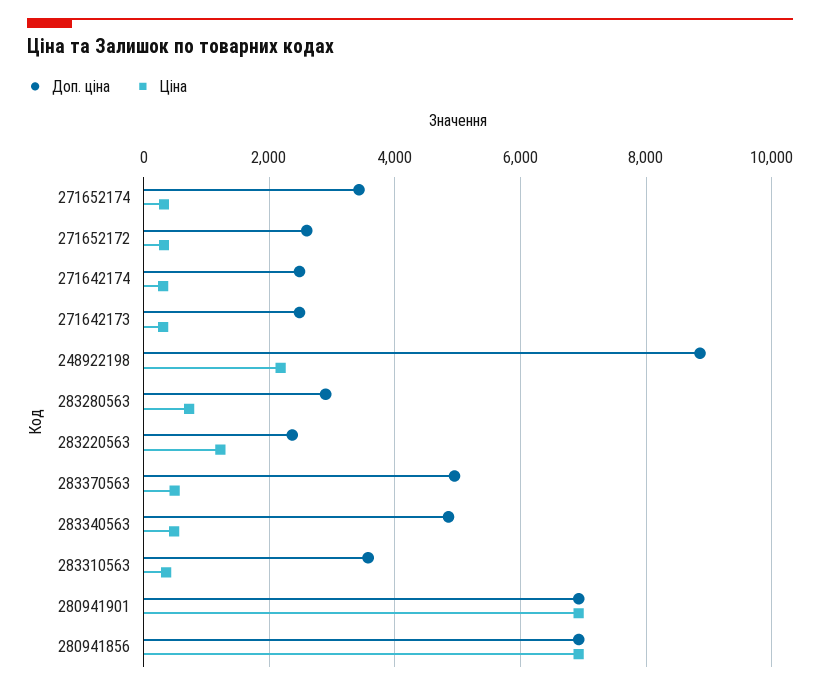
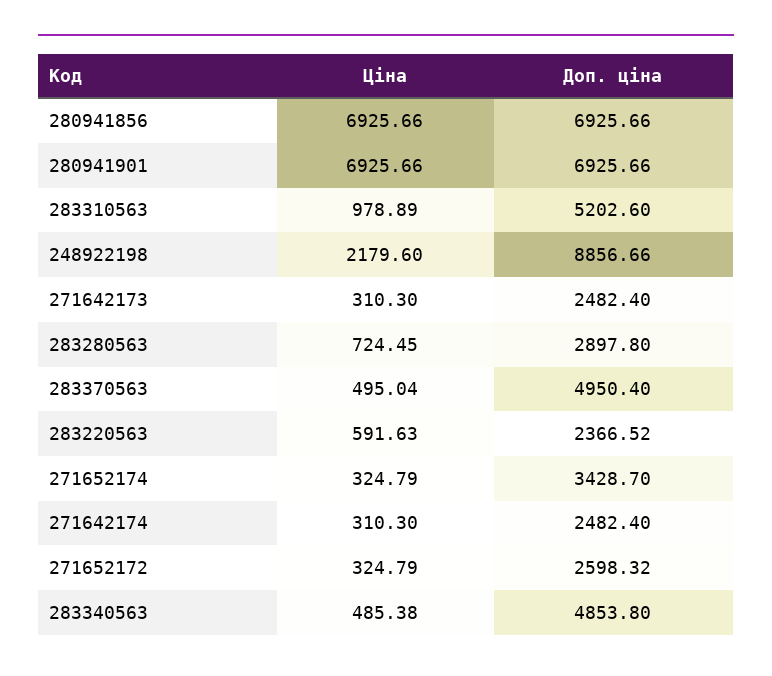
Ціна, 283220563: 1200 -> 591.63
Доп. ціна, 283310563: 3600 -> 5202.6
Ціна, 283310563: 400 -> 978.89

